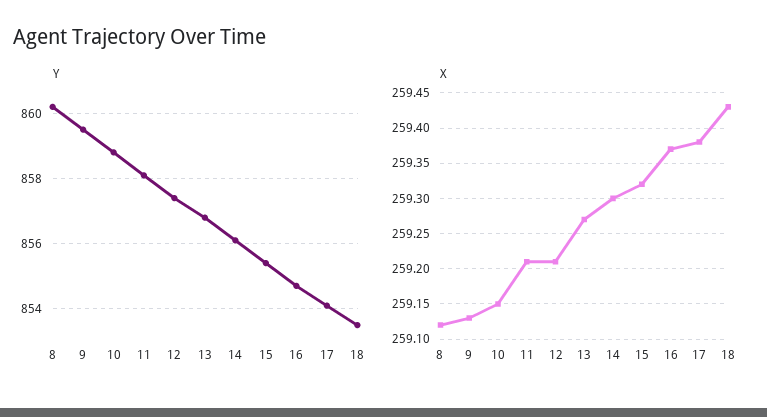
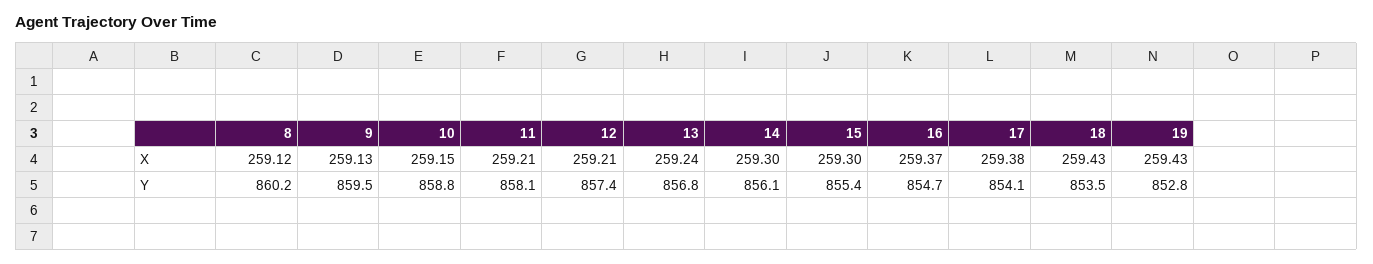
X, 13: 259.27 -> 259.24
X, 15: 259.32 -> 259.3
X, 19: none -> 259.43
Y, 19: none -> 852.8

